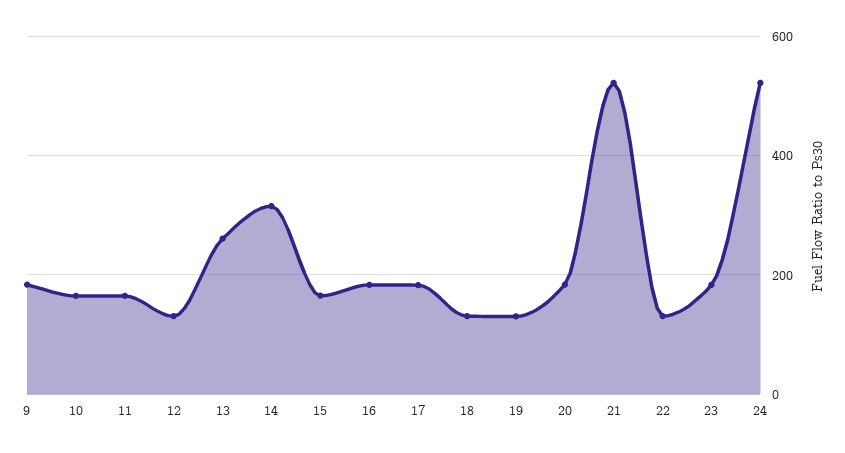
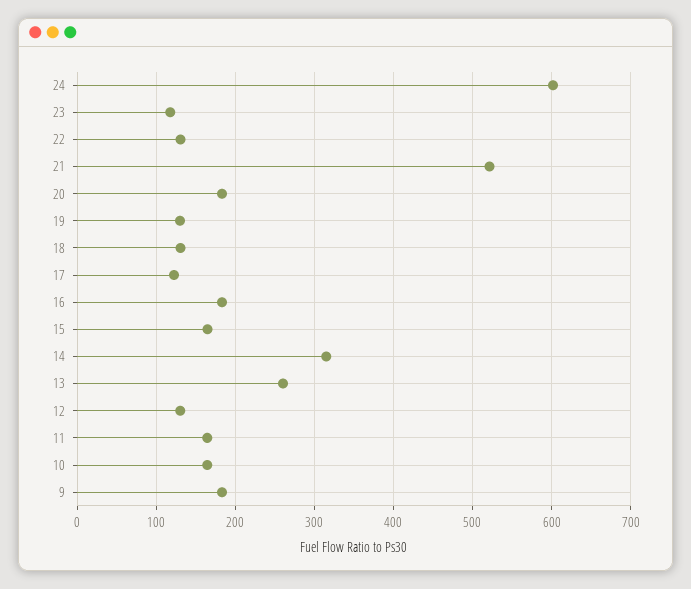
17: 180 -> 120
23: 180 -> 120
24: 520 -> 600

